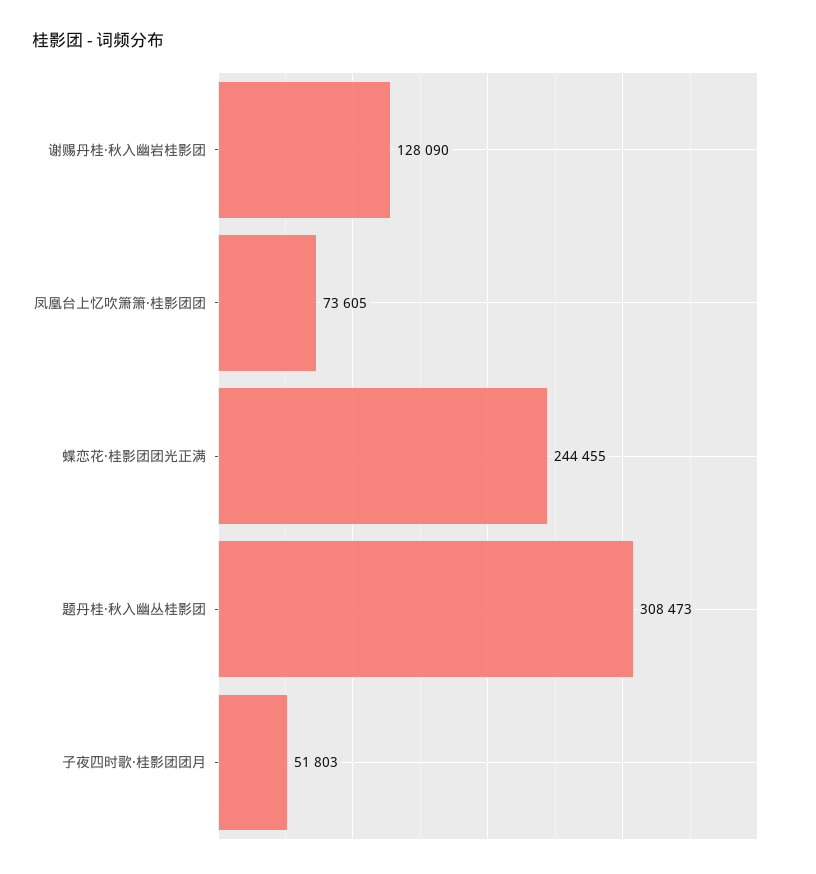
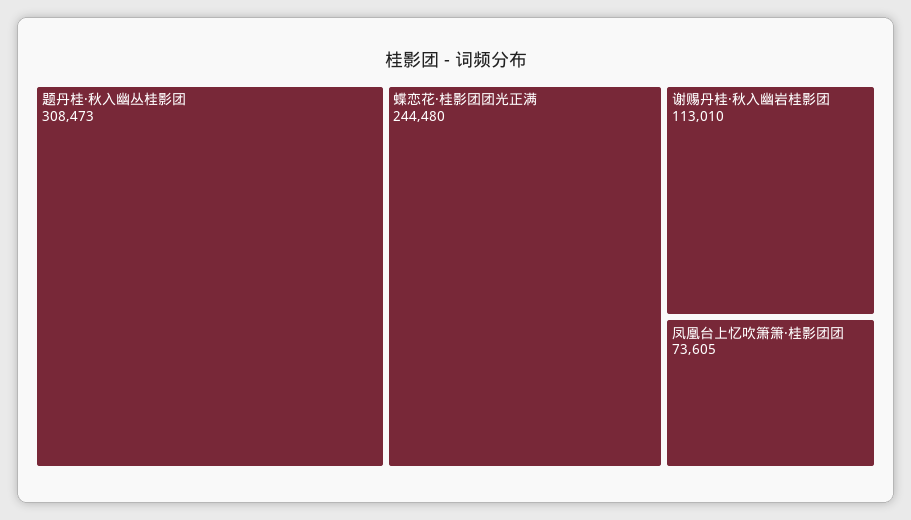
谢赐丹桂·秋入幽岩桂影团: 128090 -> 113010
蝶恋花·桂影团团光正满: 244455 -> 244480
子夜四时歌·桂影团团月: 51803 -> none

